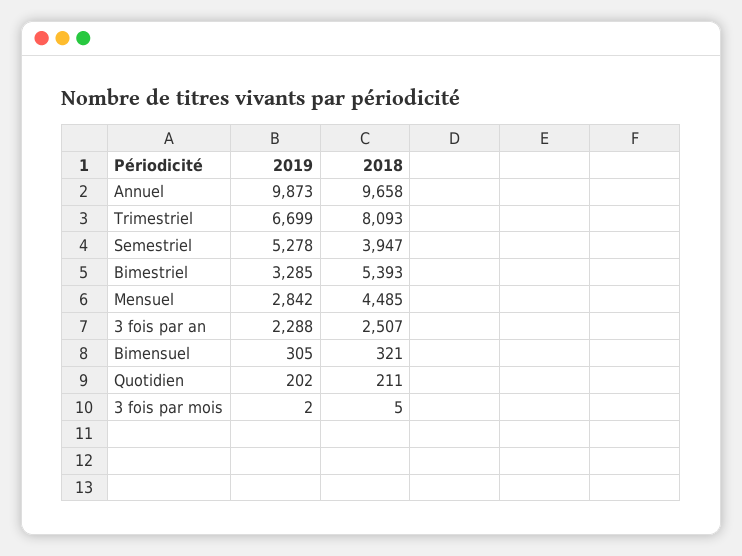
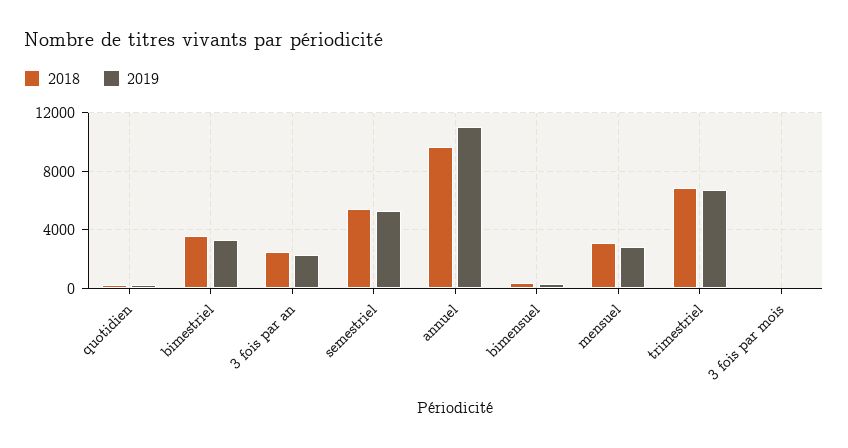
2019, Annuel: 9873 -> 11000
2018, Trimestriel: 8093 -> 7000
2018, Semestriel: 3947 -> 5500
2018, Bimestriel: 5393 -> 3500
2018, Mensuel: 4485 -> 3000

